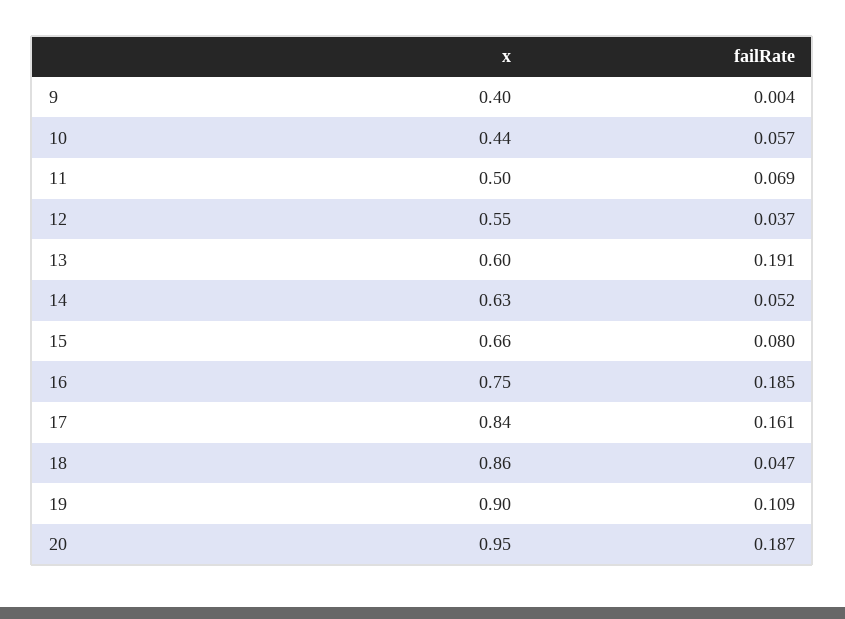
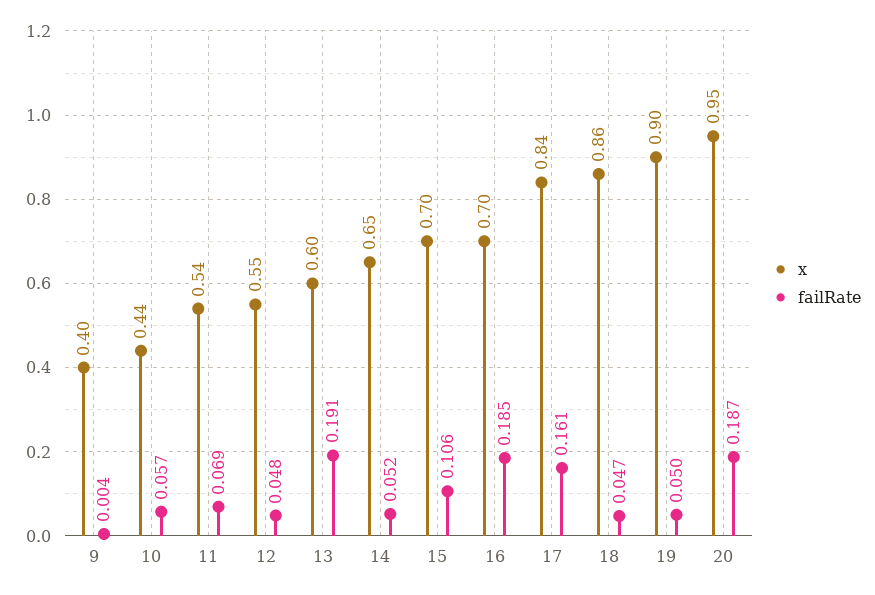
x, 11: 0.5 -> 0.54
failRate, 12: 0.037 -> 0.048
x, 14: 0.63 -> 0.65
x, 15: 0.66 -> 0.7
failRate, 15: 0.08 -> 0.106
x, 16: 0.75 -> 0.7
failRate, 19: 0.109 -> 0.05

